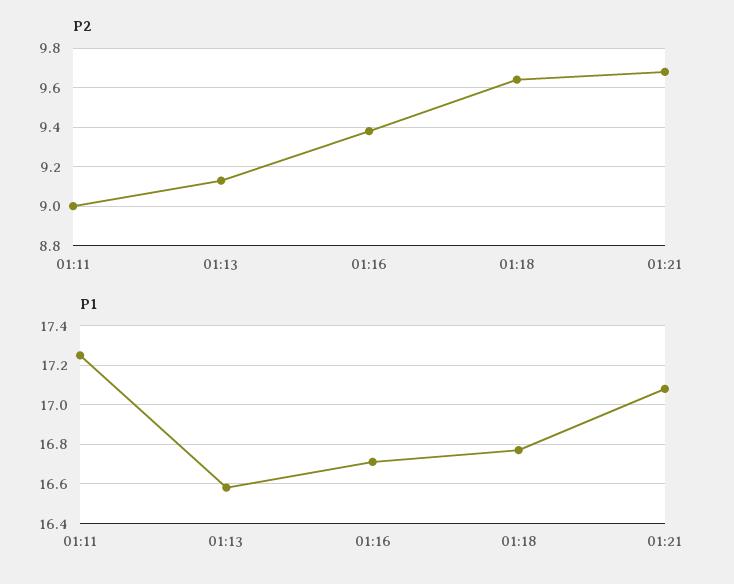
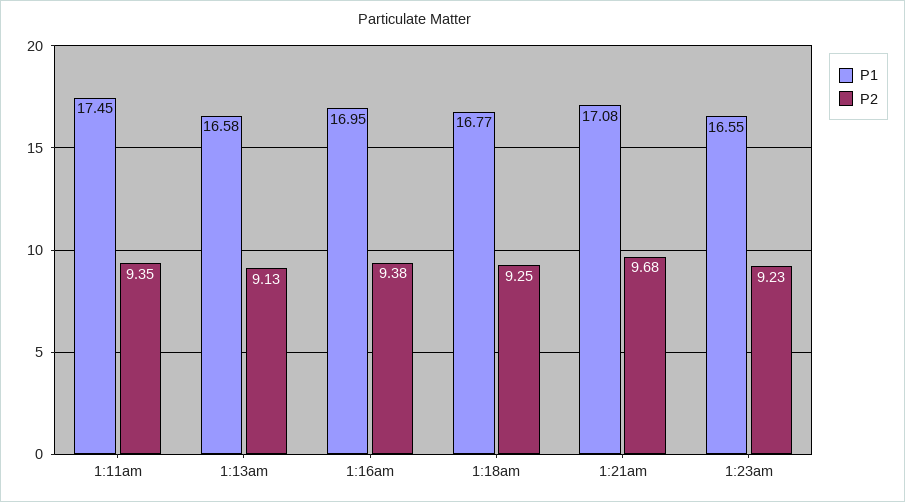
P2, 01:11: 9 -> 9.35
P2, 01:18: 9.65 -> 9.25
P1, 01:11: 17.25 -> 17.45
P1, 01:16: 16.7 -> 16.95
P1, 1:23am: none -> 16.55
P2, 1:23am: none -> 9.23

